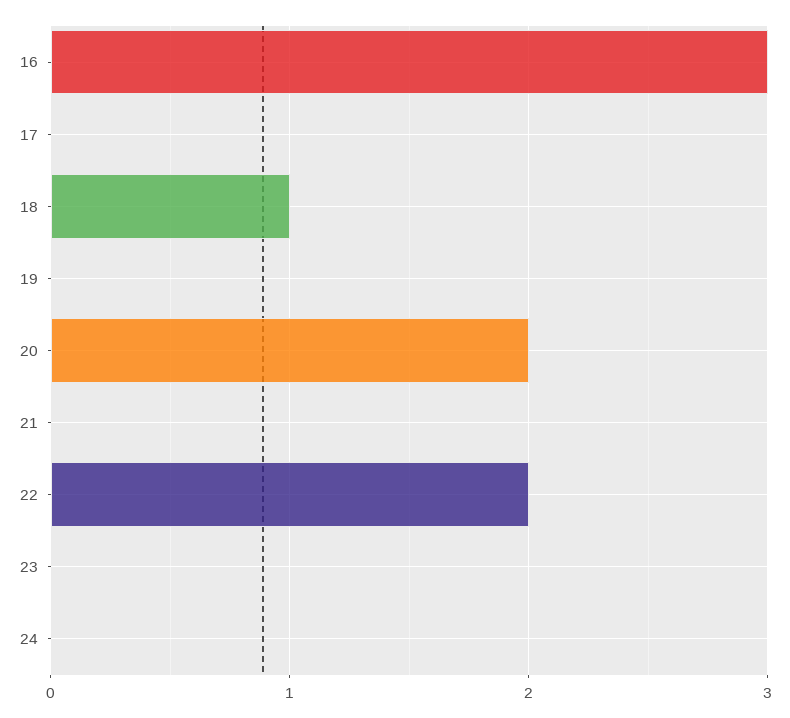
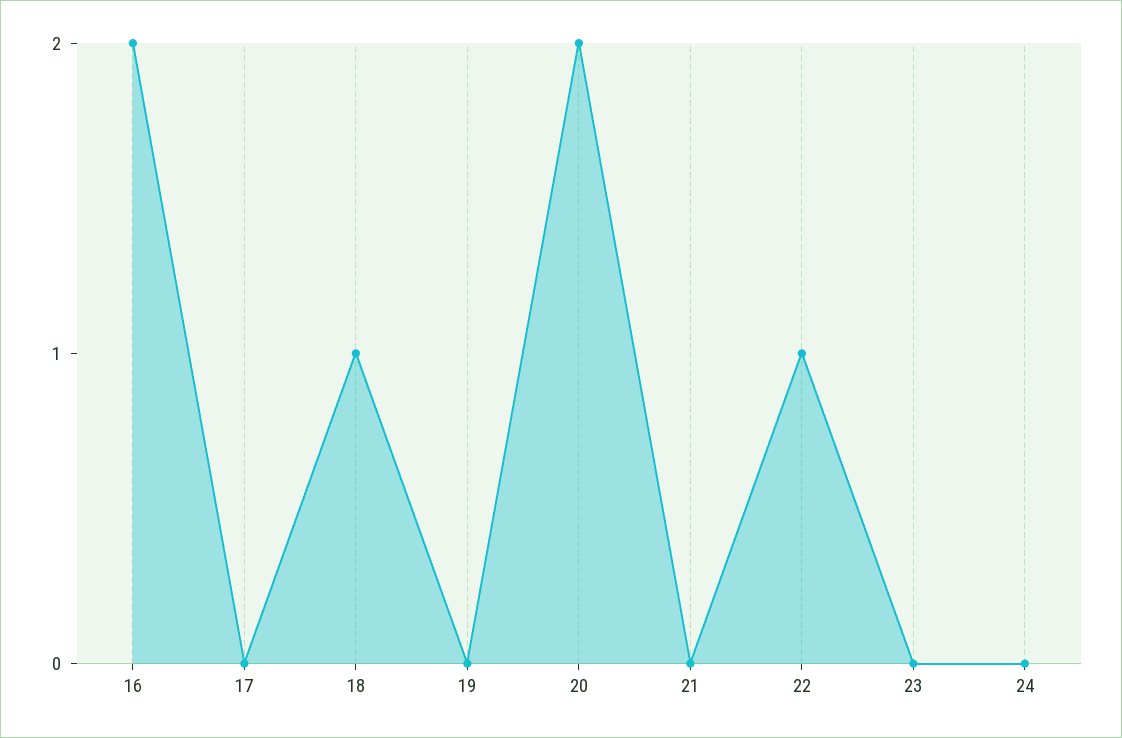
16: 3 -> 2
22: 2 -> 1

